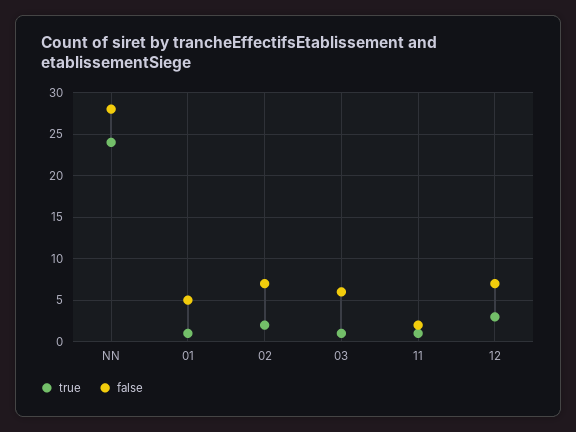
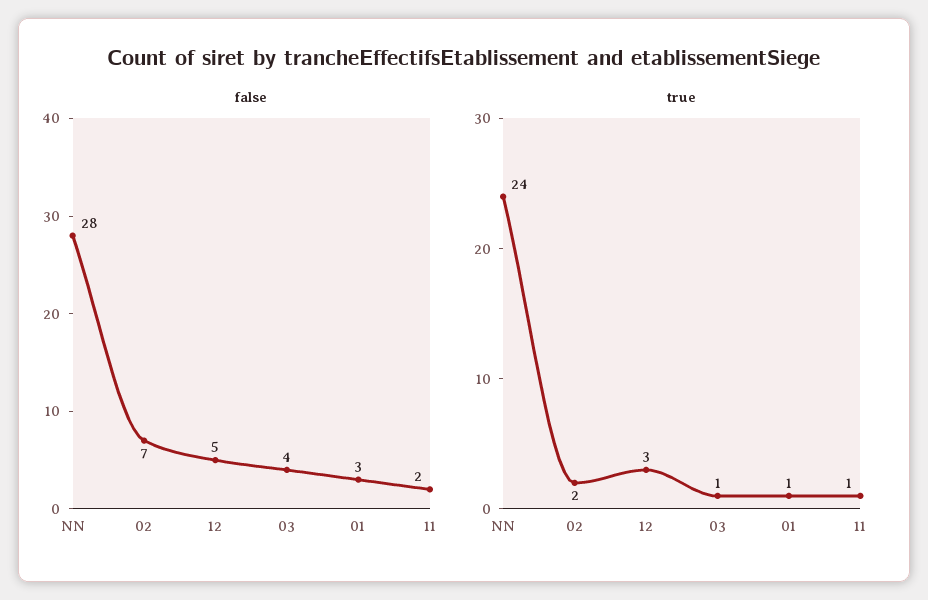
false, 01: 5 -> 3
false, 03: 6 -> 4
false, 12: 7 -> 5

